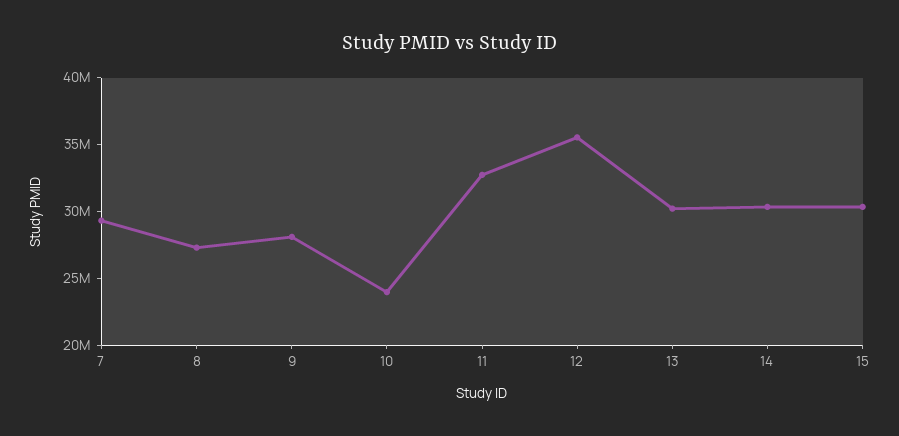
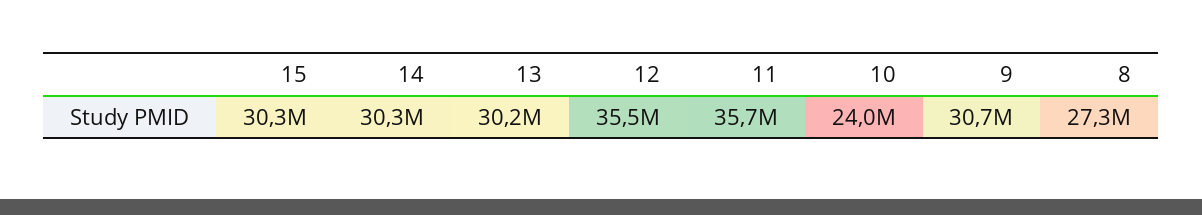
7: 29000000 -> none
9: 28000000 -> 30700000
11: 33000000 -> 35700000

